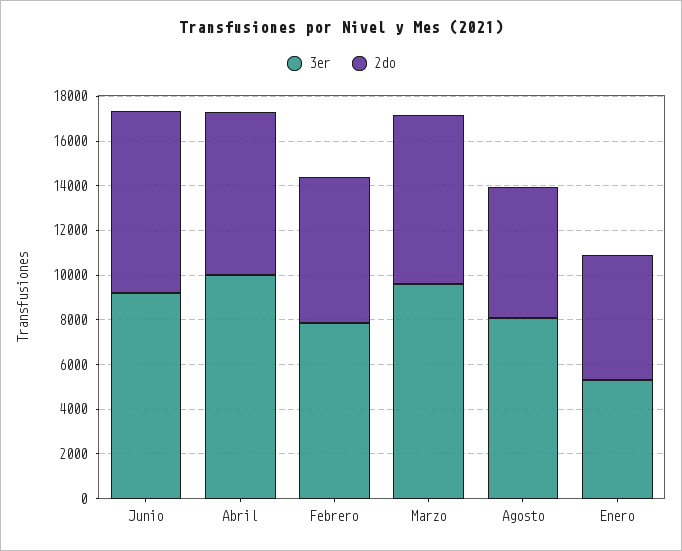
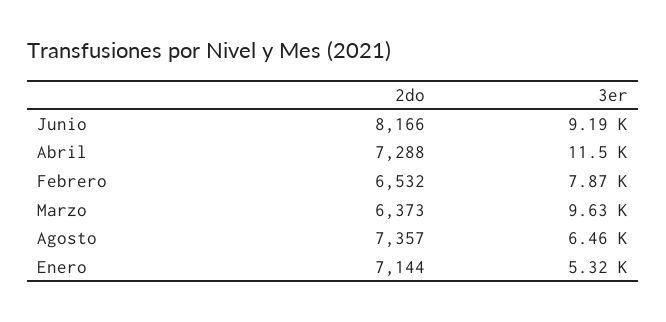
3er, Abril: 10000 -> 11500
2do, Marzo: 7500 -> 6373
3er, Agosto: 8000 -> 6460
2do, Agosto: 6000 -> 7357
2do, Enero: 5500 -> 7144

